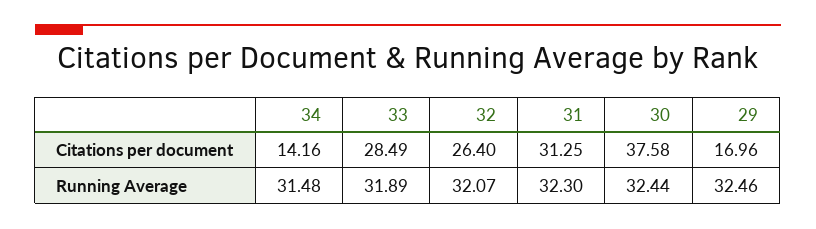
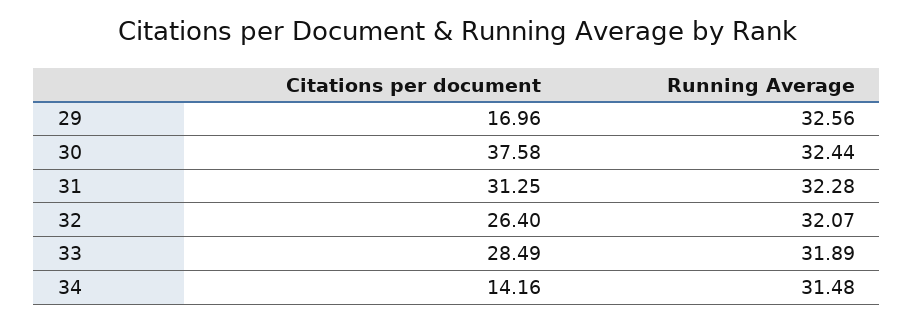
31, Running Average: 32.3 -> 32.28
29, Running Average: 32.46 -> 32.56

